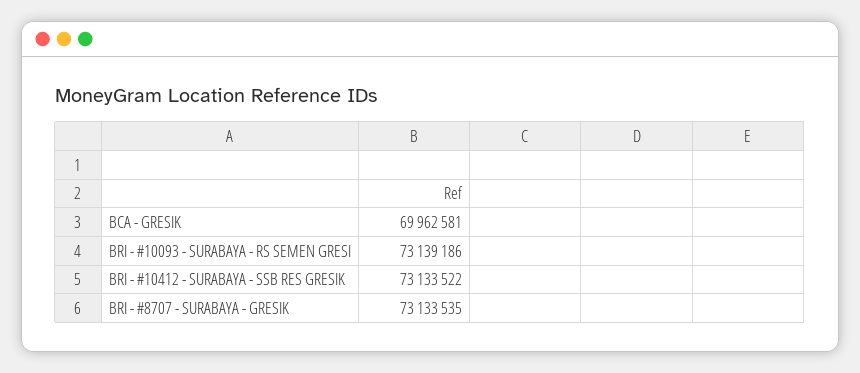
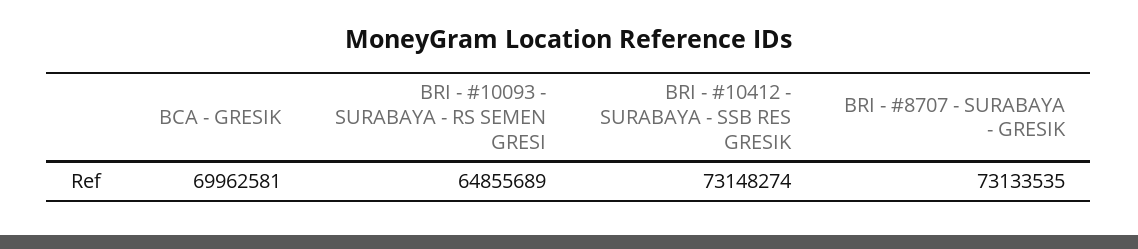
BRI - #10093 - SURABAYA - RS SEMEN GRESI: 73139186 -> 64855689
BRI - #10412 - SURABAYA - SSB RES GRESIK: 73133522 -> 73148274

